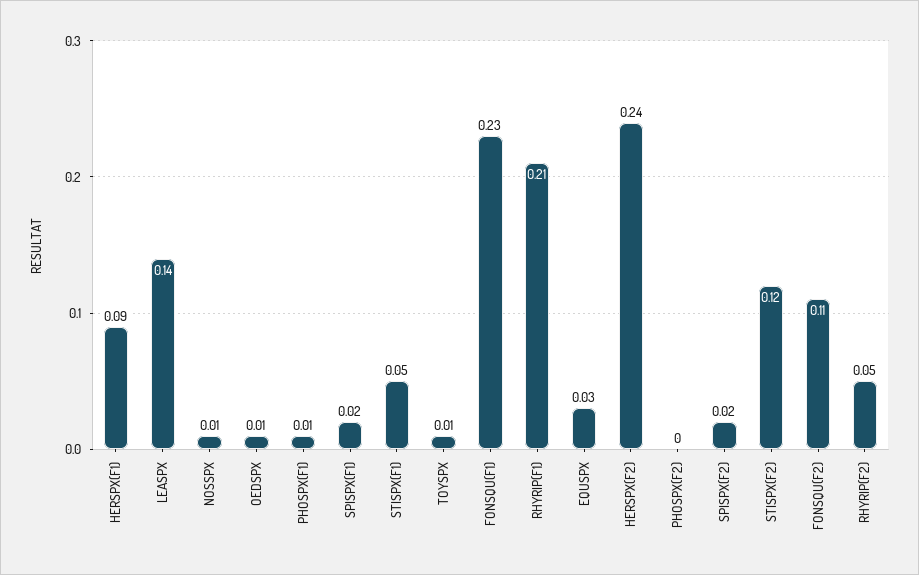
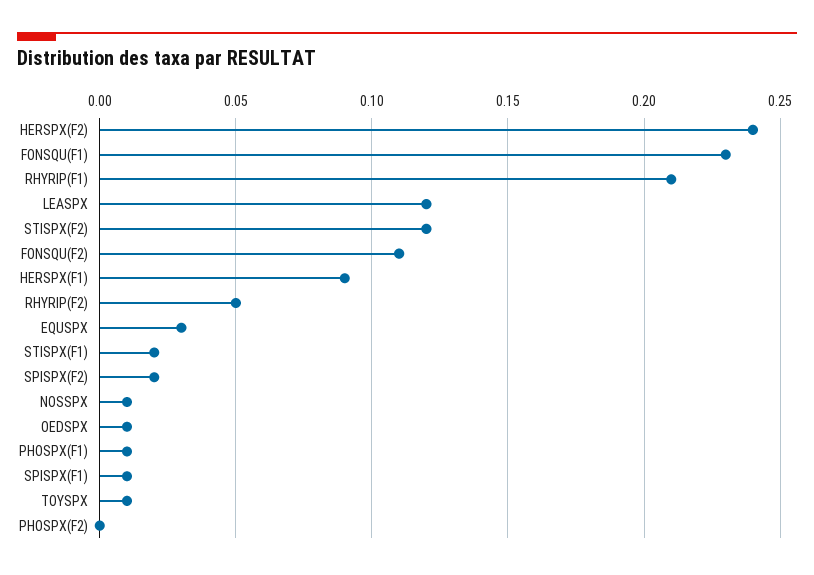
LEASPX: 0.14 -> 0.12
SPISPX(F1): 0.02 -> 0.01
STISPX(F1): 0.05 -> 0.02

